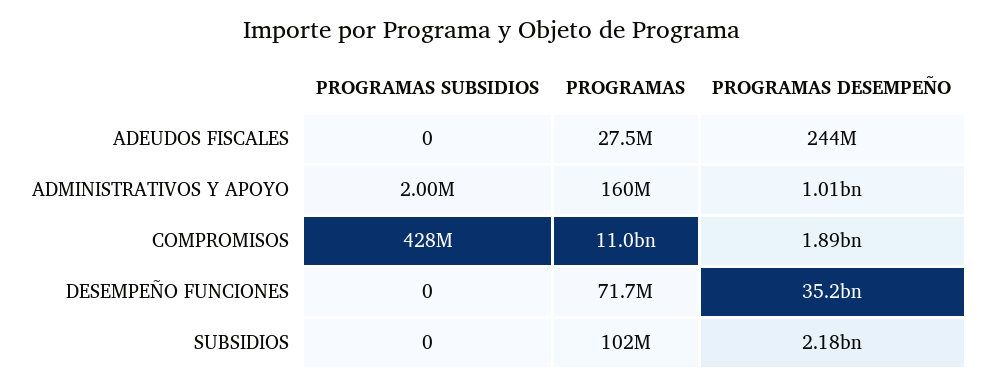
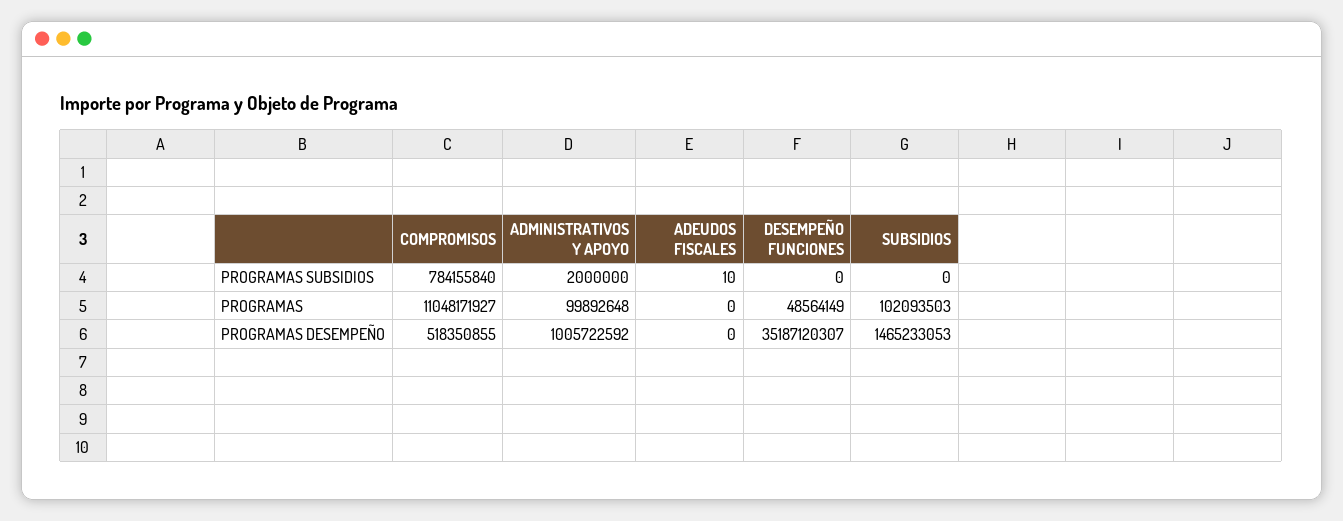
PROGRAMAS SUBSIDIOS, ADEUDOS FISCALES: 0 -> 10
PROGRAMAS, ADEUDOS FISCALES: 27500000 -> 0
PROGRAMAS DESEMPEÑO, ADEUDOS FISCALES: 244000000 -> 0
PROGRAMAS, ADMINISTRATIVOS Y APOYO: 160000000 -> 99892648
PROGRAMAS SUBSIDIOS, COMPROMISOS: 428000000 -> 784155840
PROGRAMAS DESEMPEÑO, COMPROMISOS: 1890000000 -> 518350855
PROGRAMAS, DESEMPEÑO FUNCIONES: 71700000 -> 48564149
PROGRAMAS DESEMPEÑO, SUBSIDIOS: 2180000000 -> 1465233053

